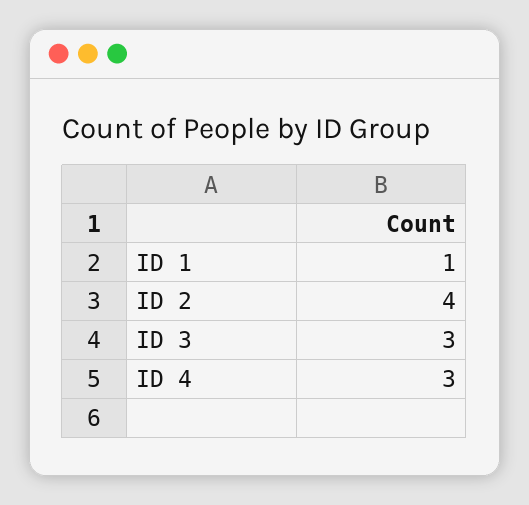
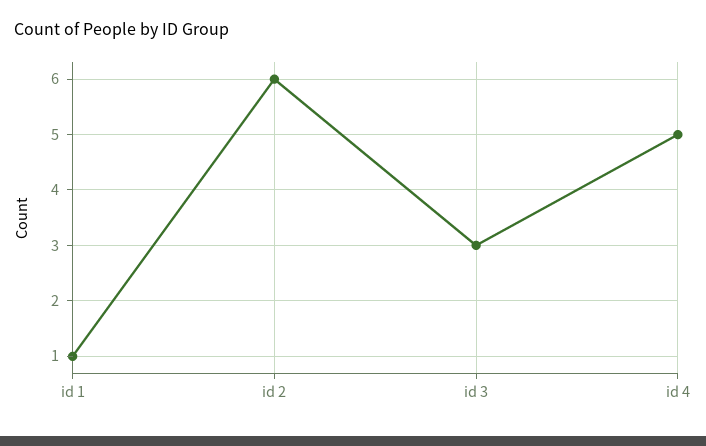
ID 2: 4 -> 6
ID 4: 3 -> 5

